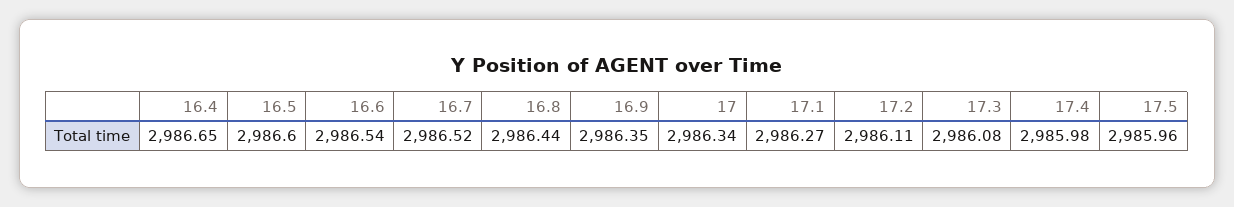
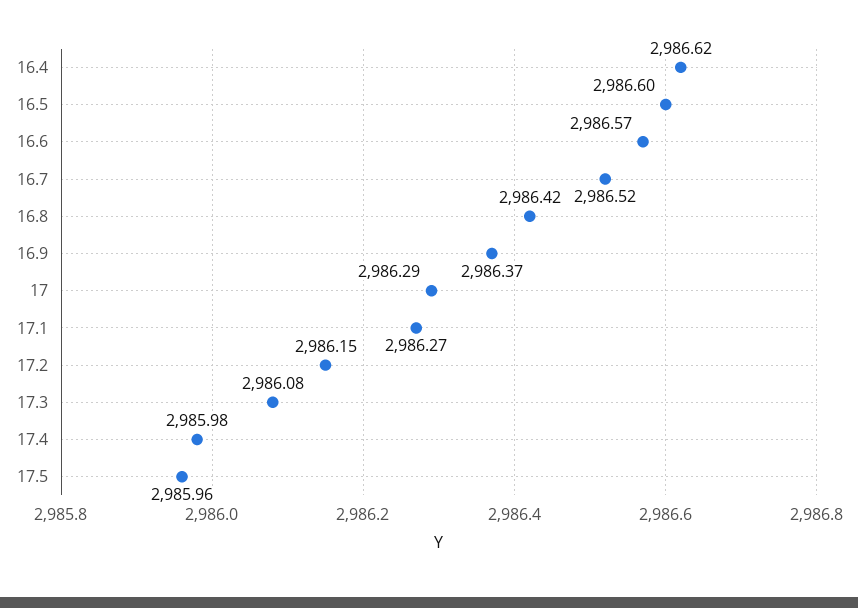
16.4: 2986.65 -> 2986.62
16.6: 2986.54 -> 2986.57
16.8: 2986.44 -> 2986.42
16.9: 2986.35 -> 2986.37
17: 2986.34 -> 2986.29
17.2: 2986.11 -> 2986.15

